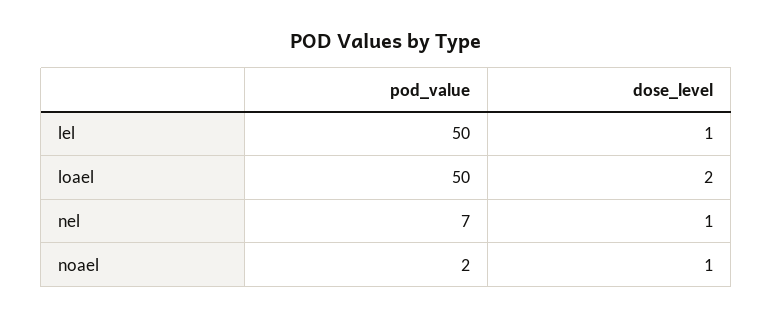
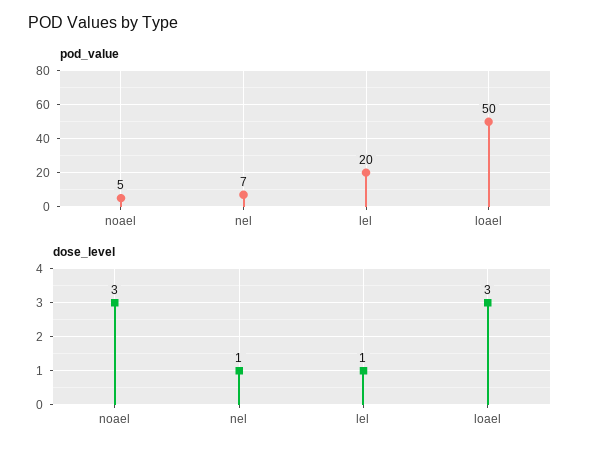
pod_value, lel: 50 -> 20
dose_level, loael: 2 -> 3
pod_value, noael: 2 -> 5
dose_level, noael: 1 -> 3

